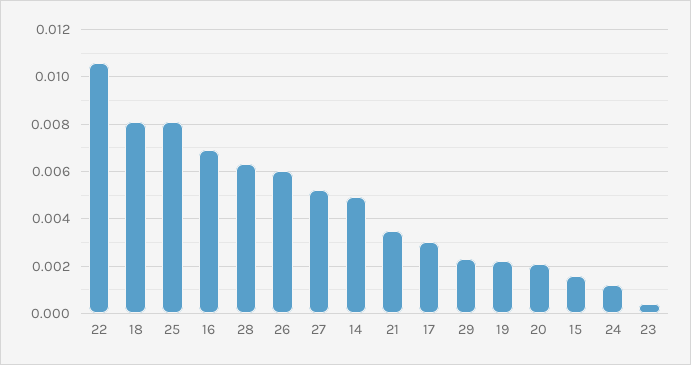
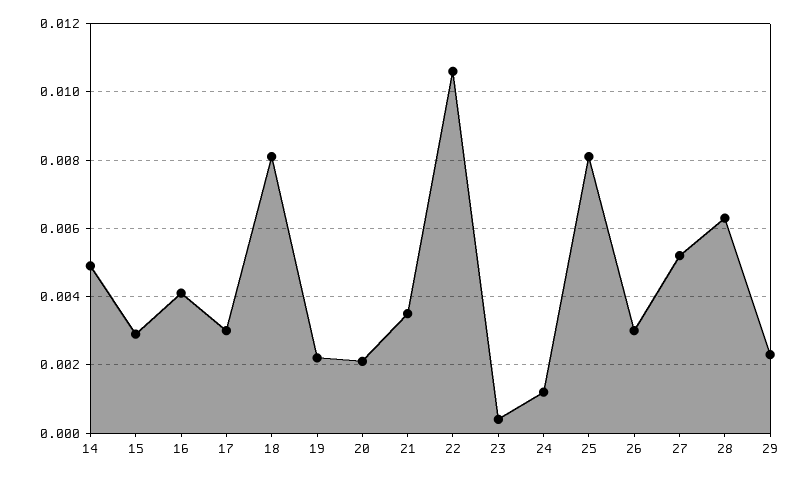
16: 0.007 -> 0.004
26: 0.006 -> 0.003
15: 0.0015 -> 0.003

